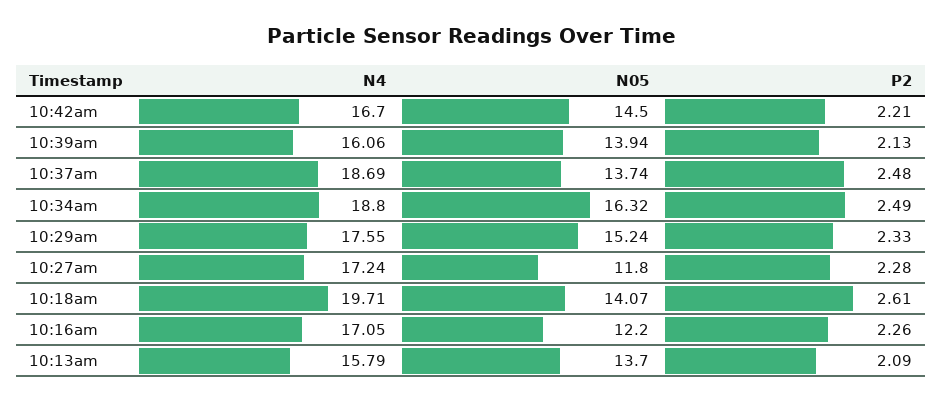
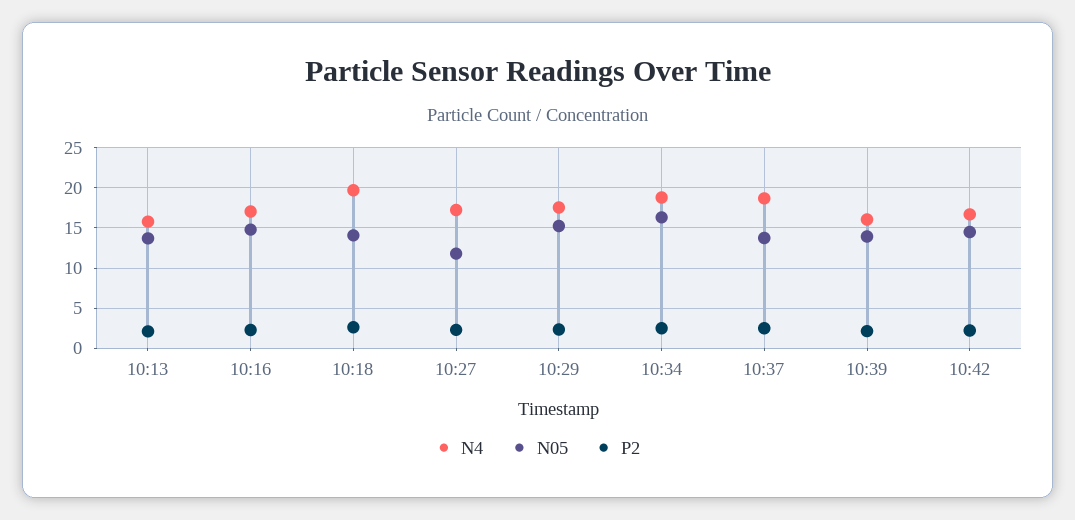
N05, 10:16am: 12.2 -> 15

